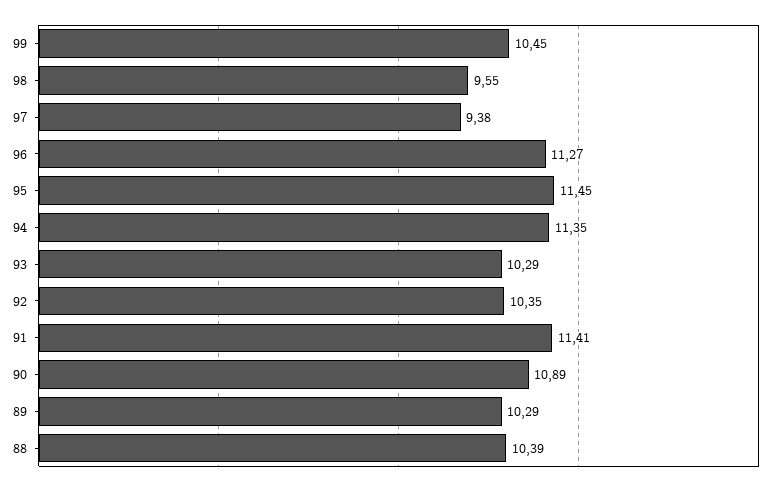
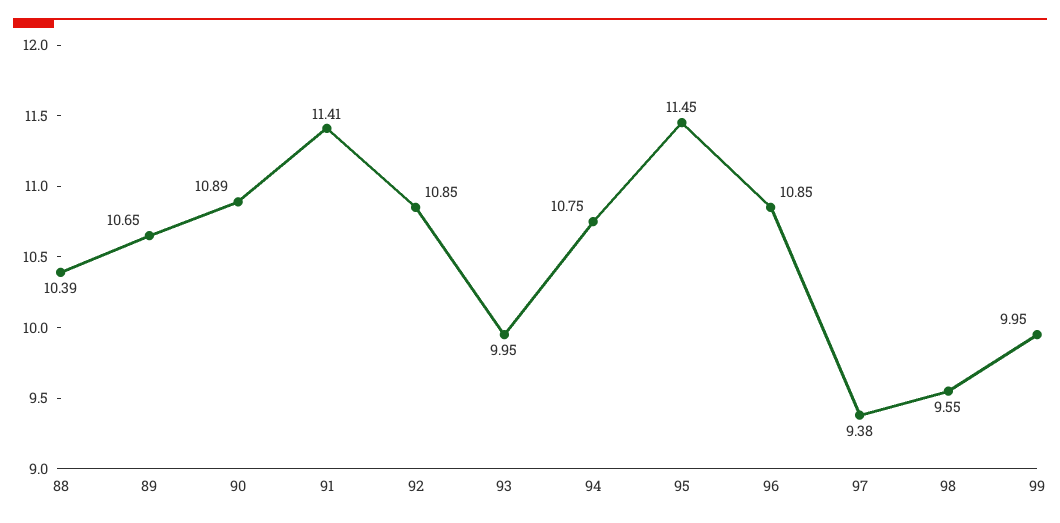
99: 10.45 -> 9.95
96: 11.27 -> 10.85
94: 11.35 -> 10.75
93: 10.29 -> 9.95
92: 10.35 -> 10.85
89: 10.29 -> 10.65

